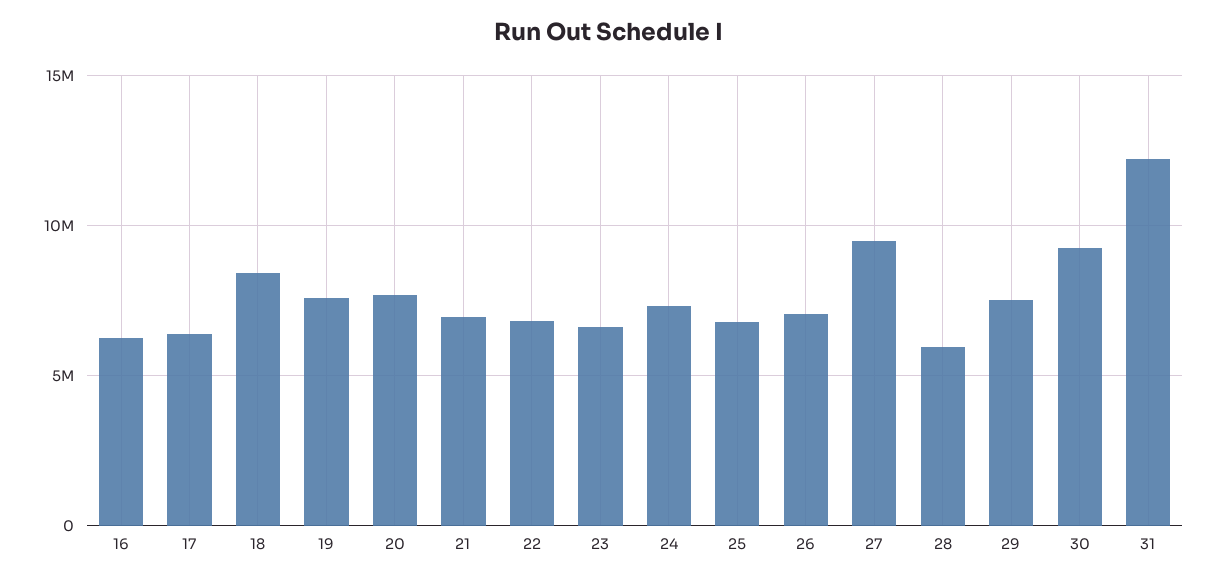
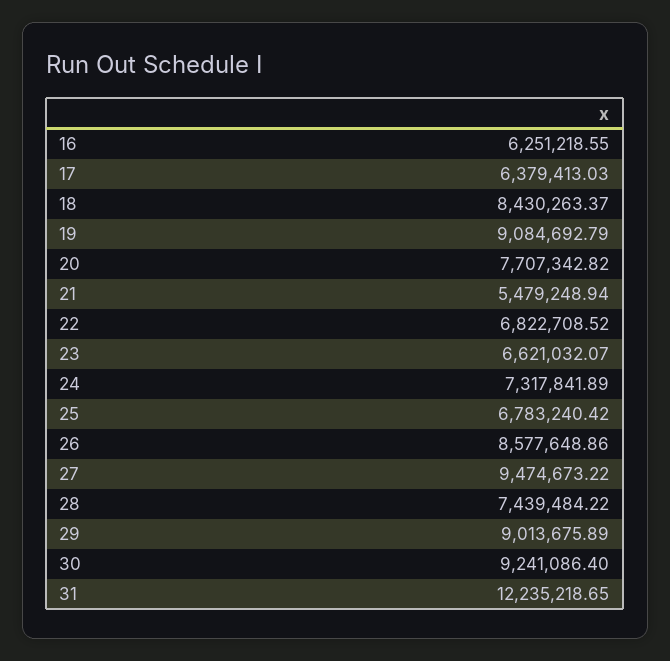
19: 7500000 -> 9084692.79
21: 7000000 -> 5479248.94
26: 7000000 -> 8577648.86
28: 6000000 -> 7439484.22
29: 7500000 -> 9013675.89

